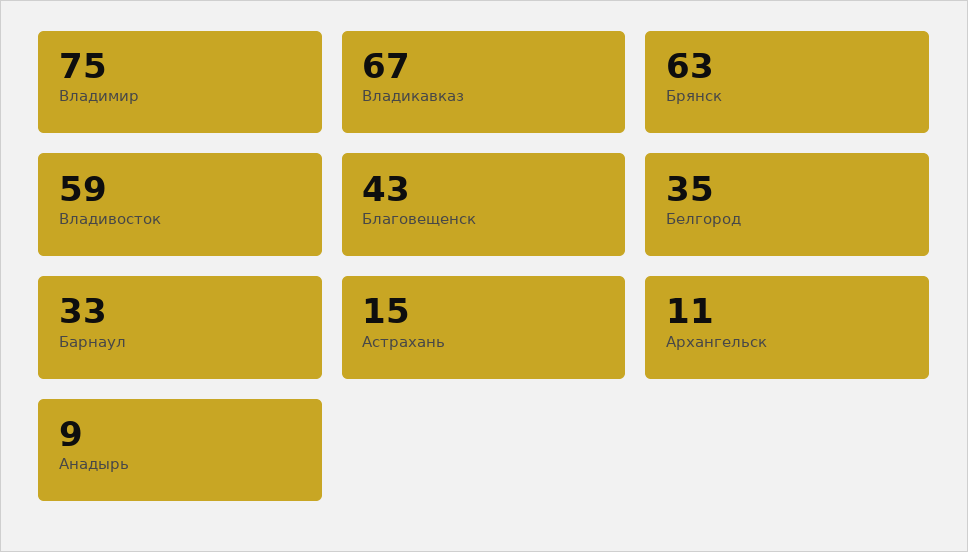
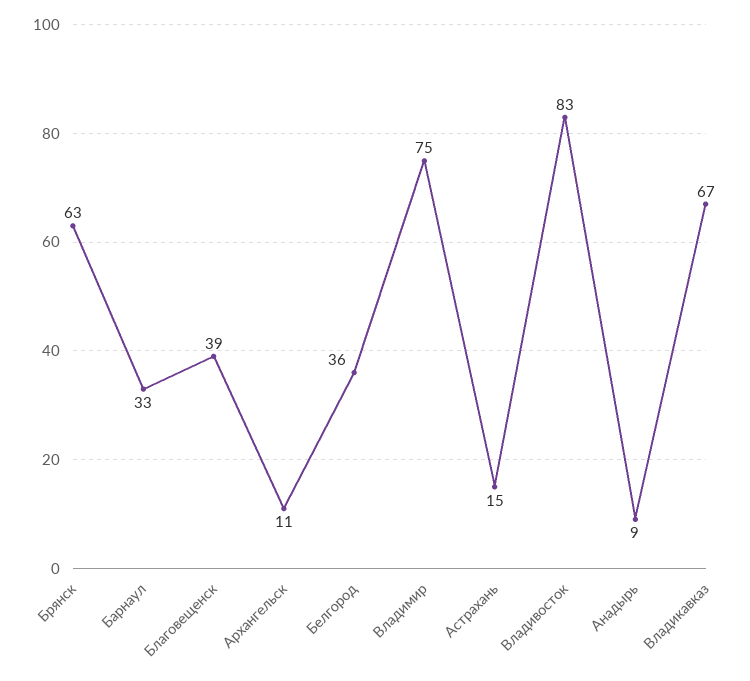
Владивосток: 59 -> 83
Благовещенск: 43 -> 39
Белгород: 35 -> 36

